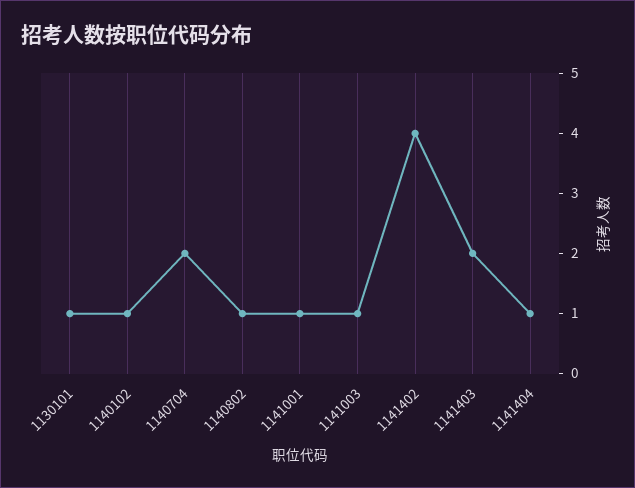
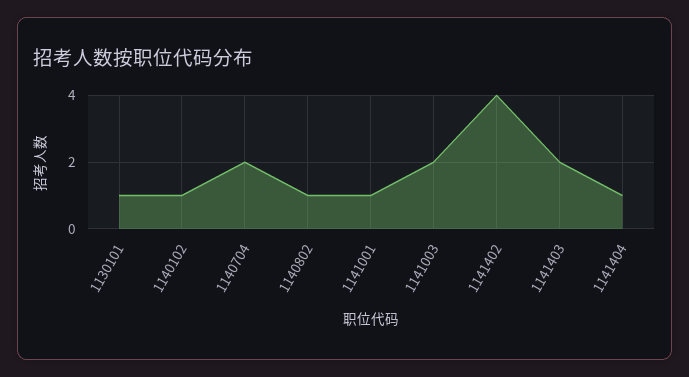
1141003: 1 -> 2

